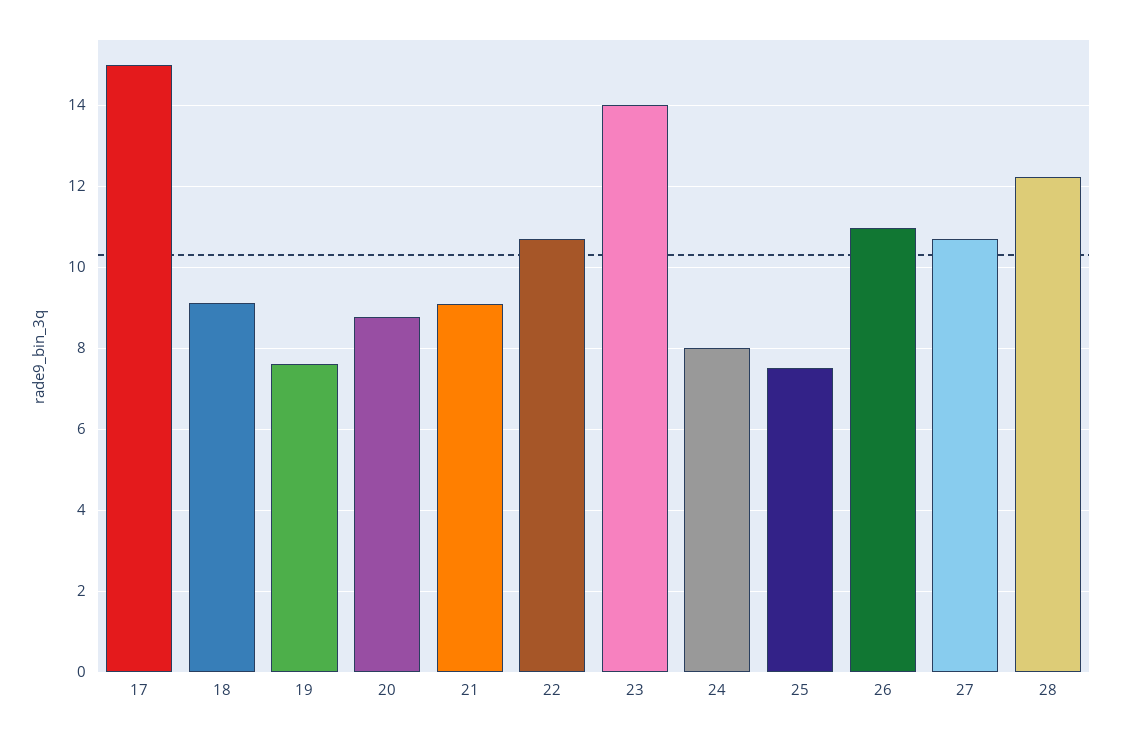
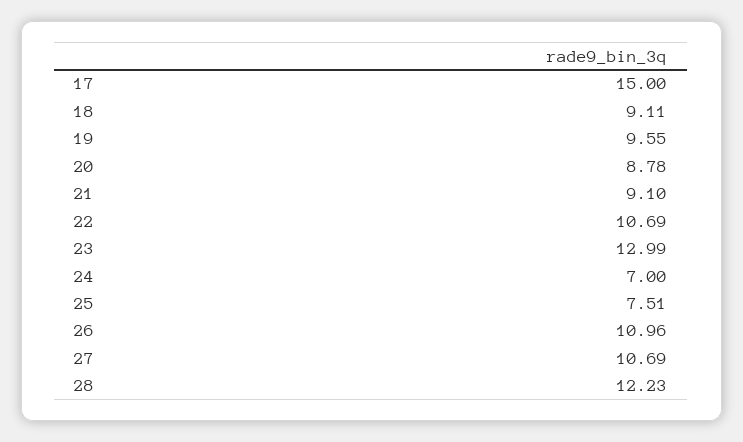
19: 7.6 -> 9.55
23: 14 -> 12.99
24: 8 -> 7

